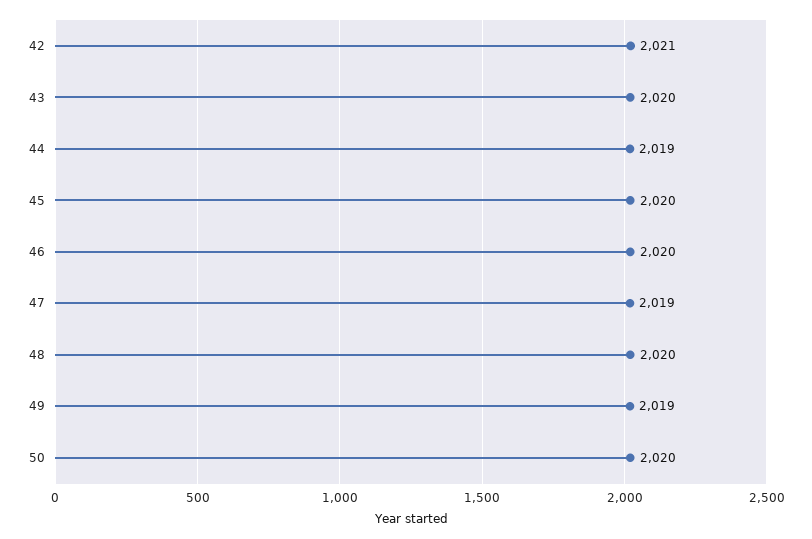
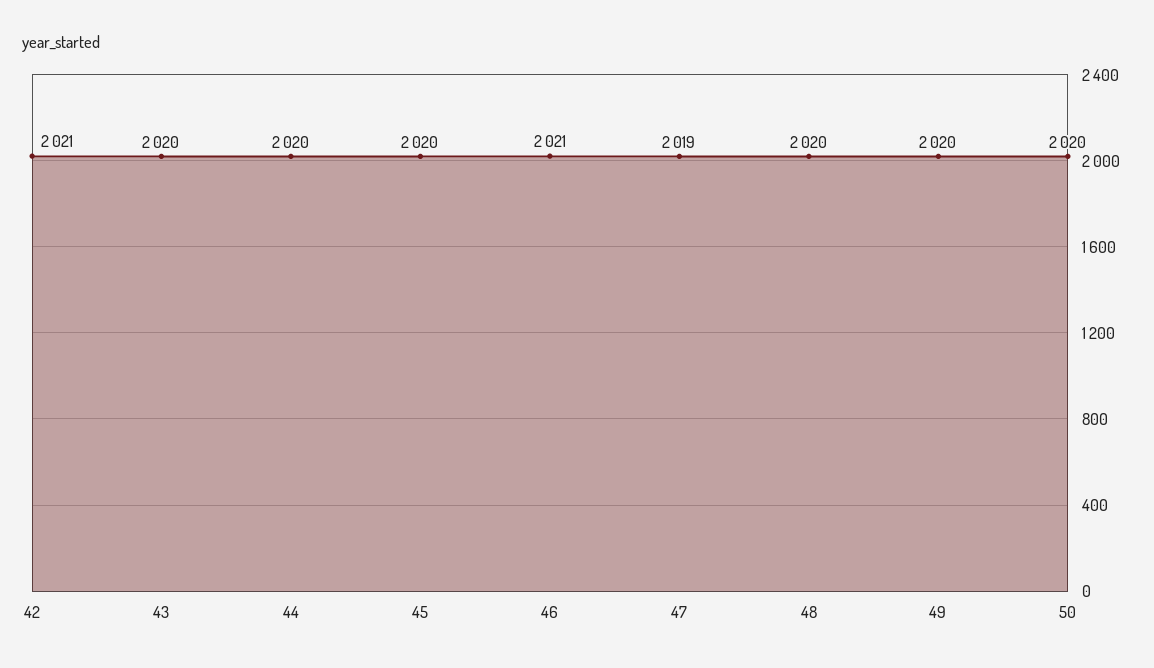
44: 2019 -> 2020
46: 2020 -> 2021
49: 2019 -> 2020

